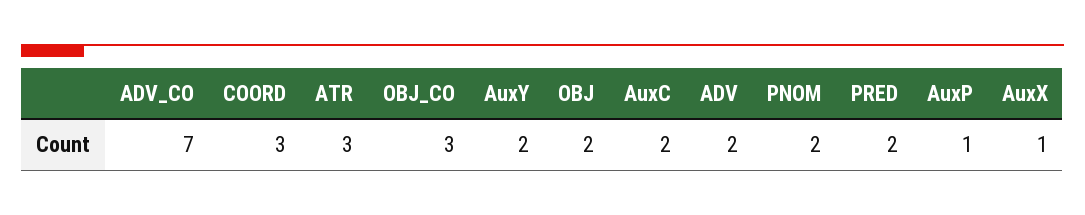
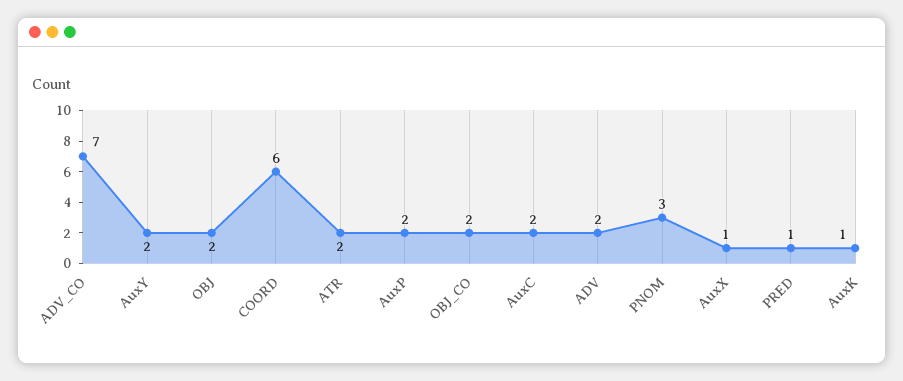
COORD: 3 -> 6
ATR: 3 -> 2
OBJ_CO: 3 -> 2
PNOM: 2 -> 3
PRED: 2 -> 1
AuxP: 1 -> 2
AuxK: none -> 1

